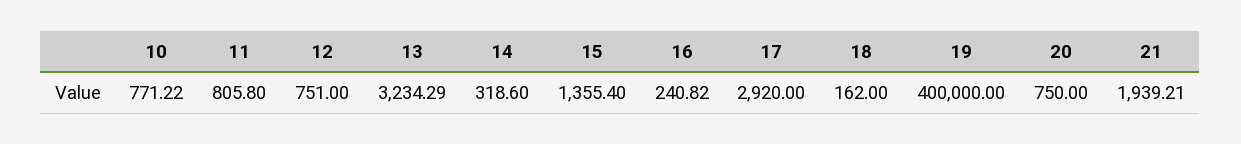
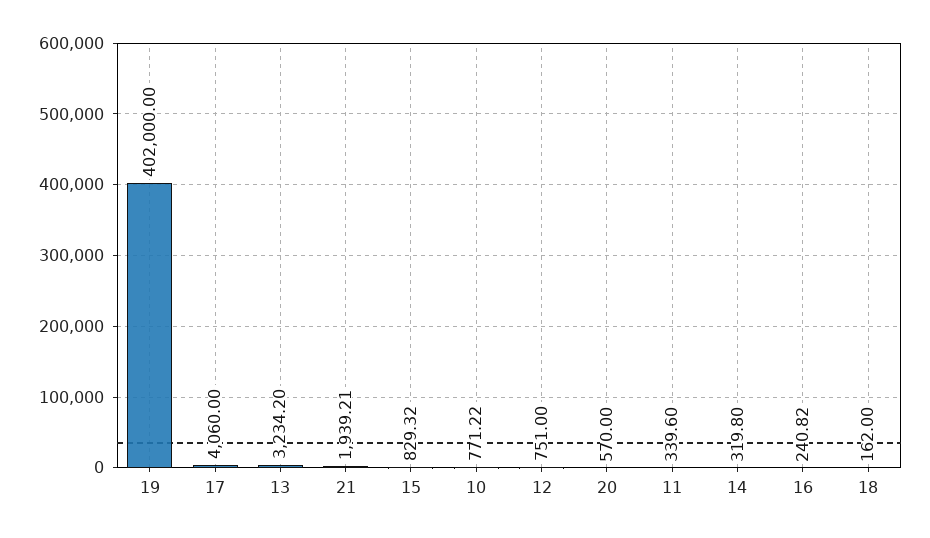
11: 805.8 -> 339.6
13: 3234.29 -> 3234.2
14: 318.6 -> 319.8
15: 1355.4 -> 829.32
17: 2920 -> 4060
19: 400000 -> 402000
20: 750 -> 570

